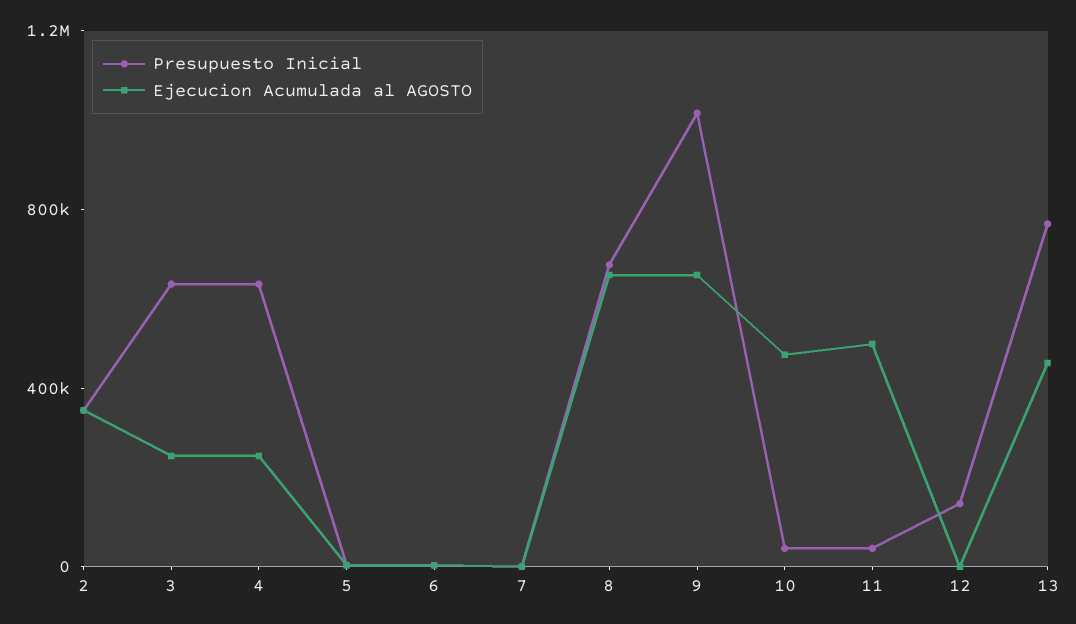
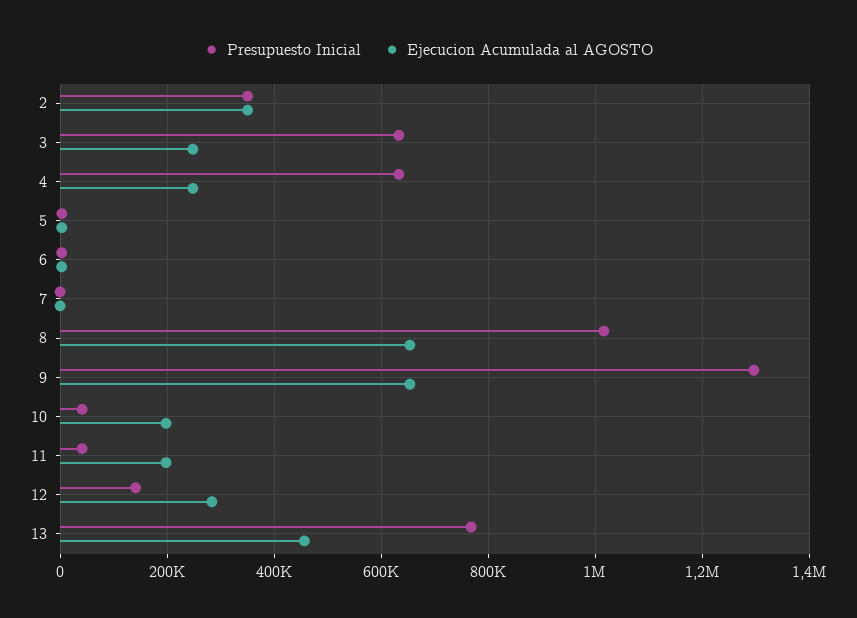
Presupuesto Inicial, 8: 700000 -> 1020000
Presupuesto Inicial, 9: 1000000 -> 1300000
Ejecucion Acumulada al AGOSTO, 10: 500000 -> 200000
Ejecucion Acumulada al AGOSTO, 11: 500000 -> 200000
Ejecucion Acumulada al AGOSTO, 12: 0 -> 280000

